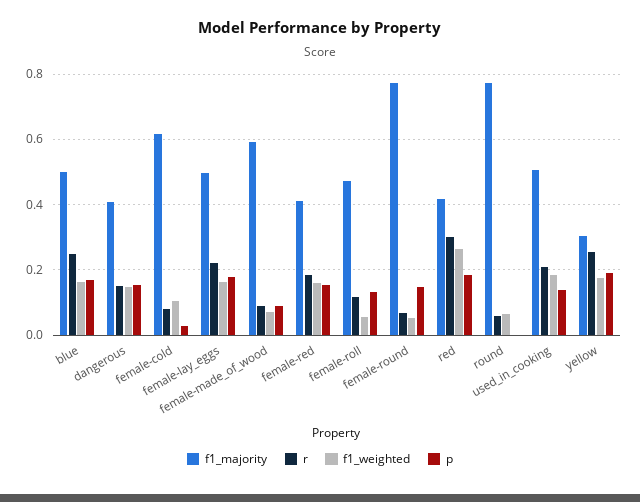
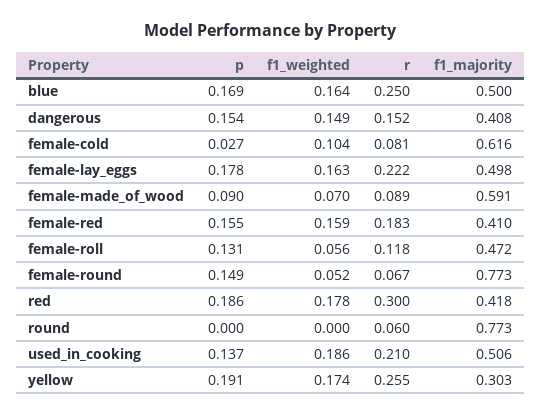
f1_weighted, red: 0.26 -> 0.178
f1_weighted, round: 0.06 -> 0

